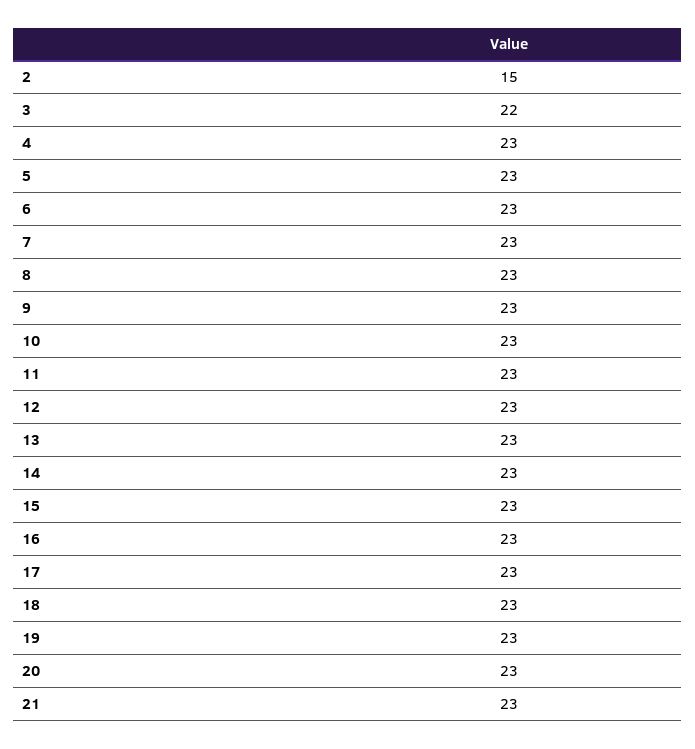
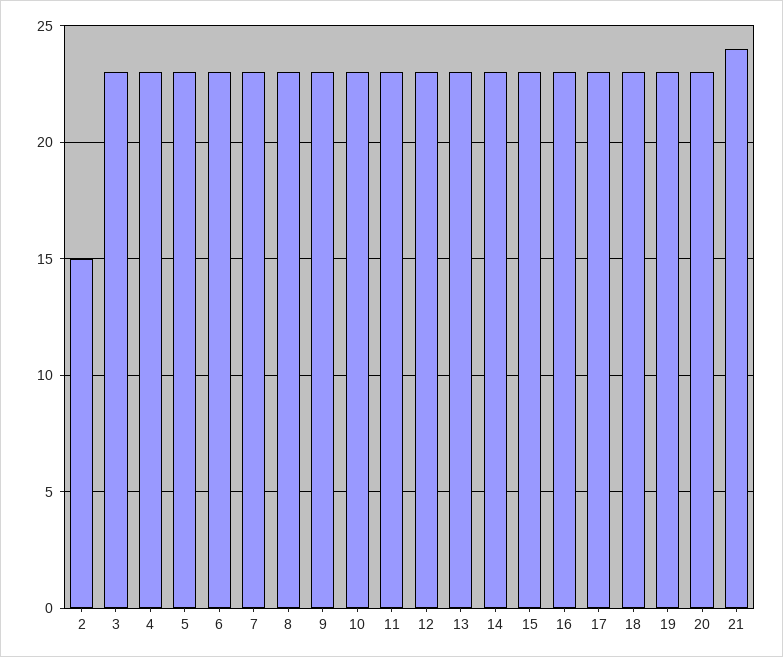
3: 22 -> 23
21: 23 -> 24

